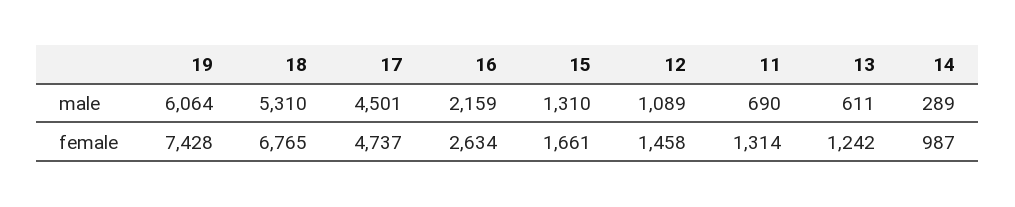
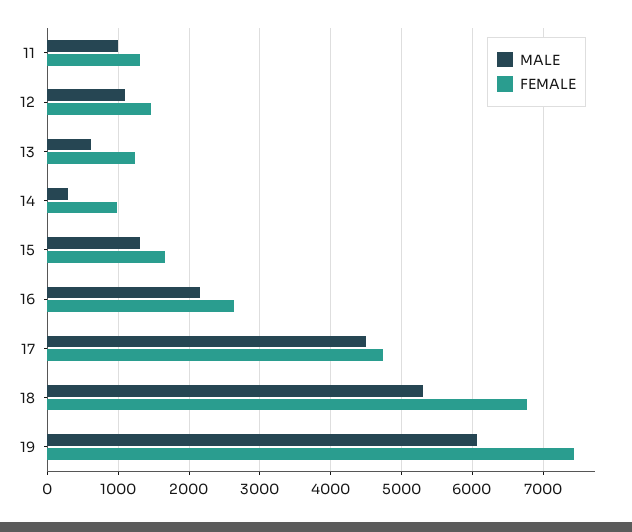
male, 11: 690 -> 1000

